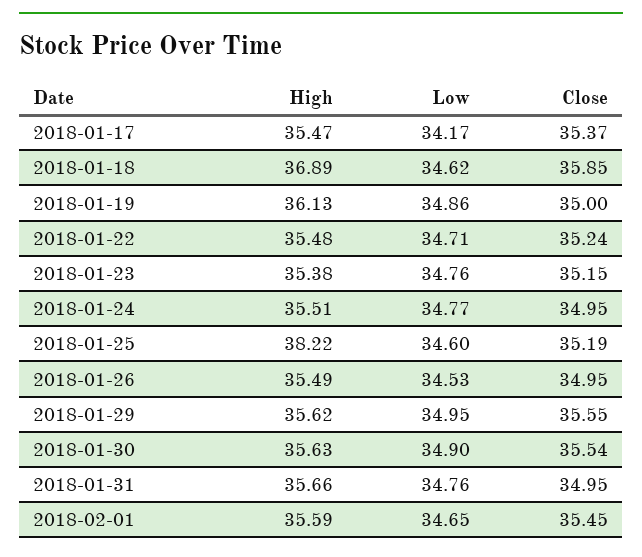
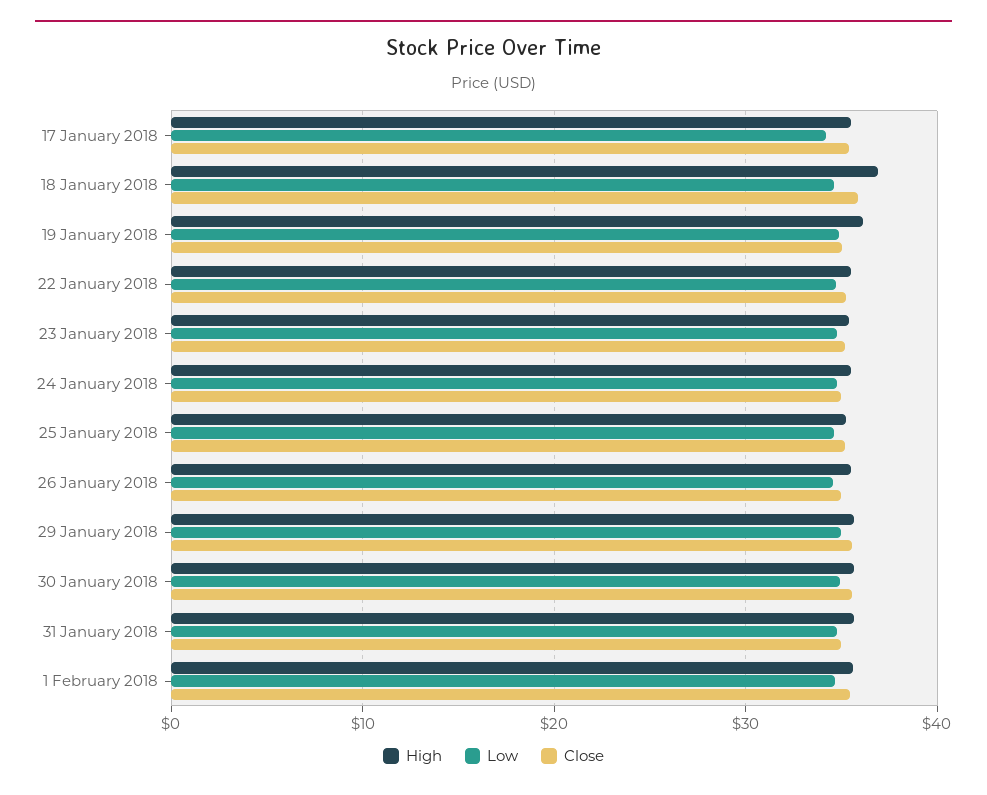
High, 2018-01-25: 38.22 -> 35

